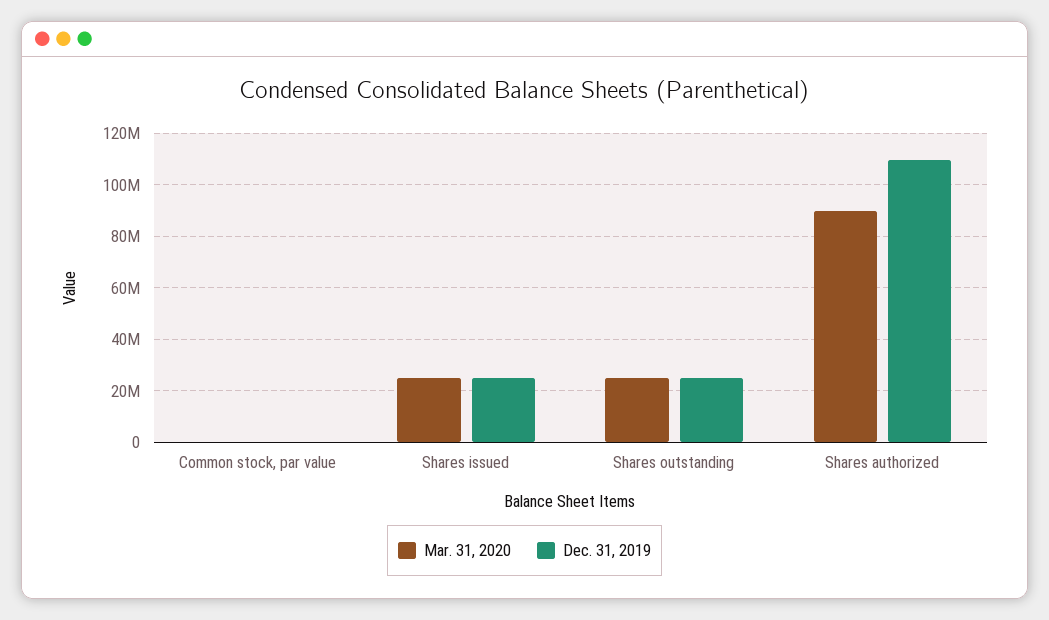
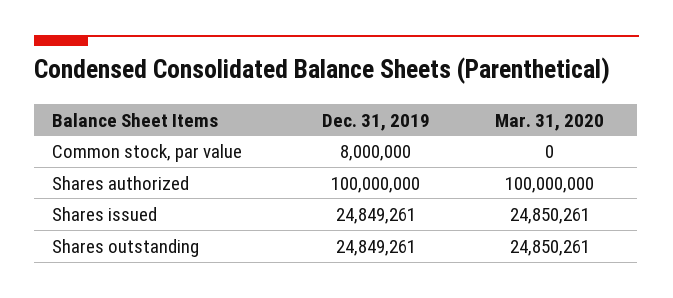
Dec. 31, 2019, Common stock, par value: 0 -> 8000000
Mar. 31, 2020, Shares authorized: 90000000 -> 100000000
Dec. 31, 2019, Shares authorized: 110000000 -> 100000000

